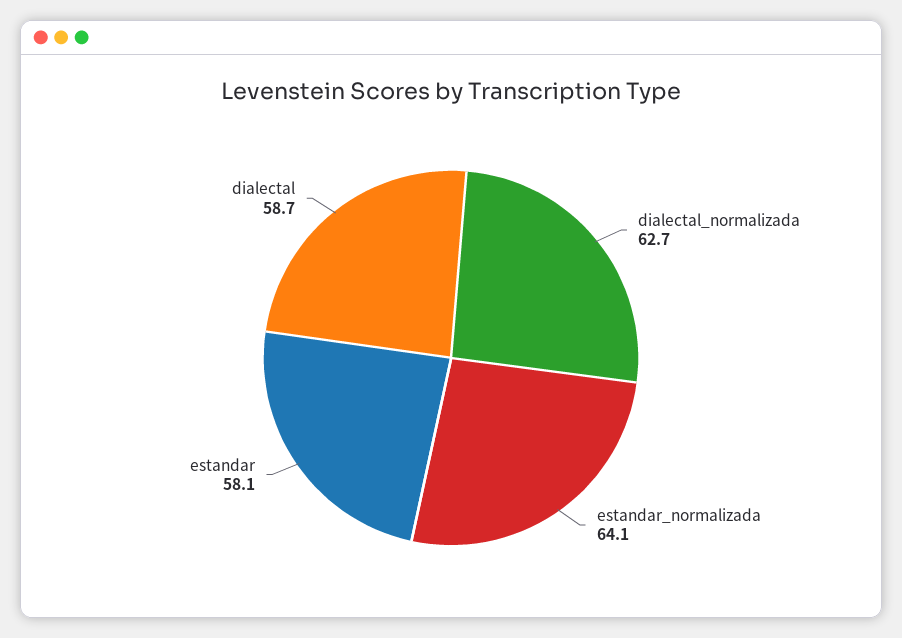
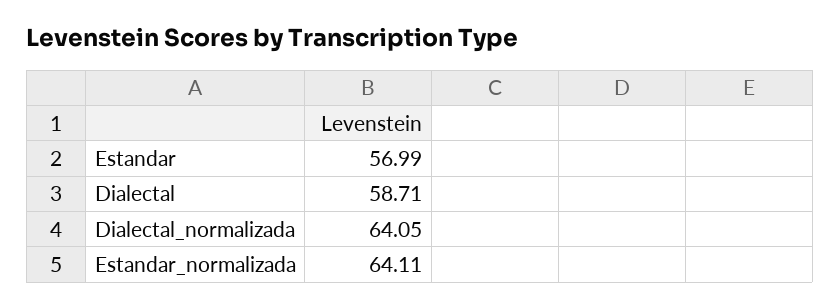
dialectal_normalizada: 62.7 -> 64.05
estandar: 58.1 -> 56.99

